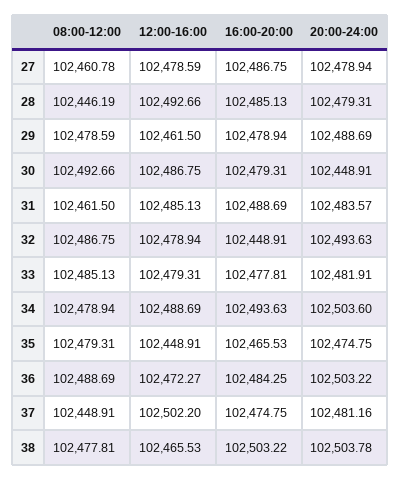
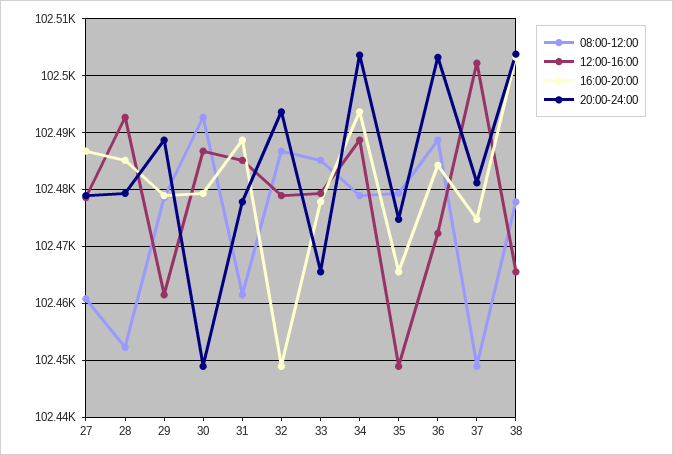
08:00-12:00, 28: 102446.19 -> 102452
20:00-24:00, 31: 102483.57 -> 102478
20:00-24:00, 33: 102481.91 -> 102466

